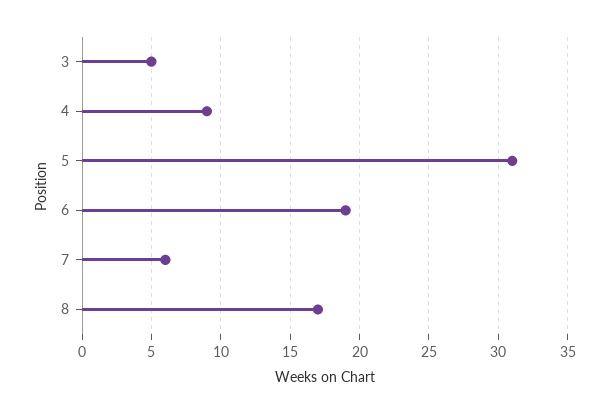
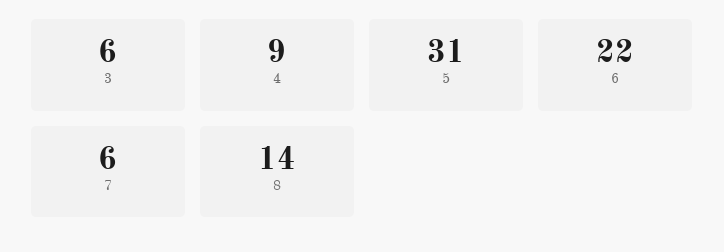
3: 5 -> 6
6: 19 -> 22
8: 17 -> 14

